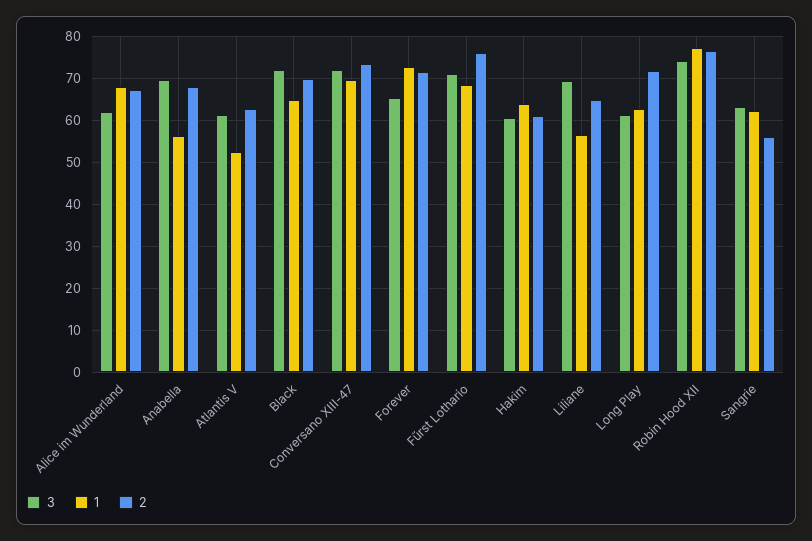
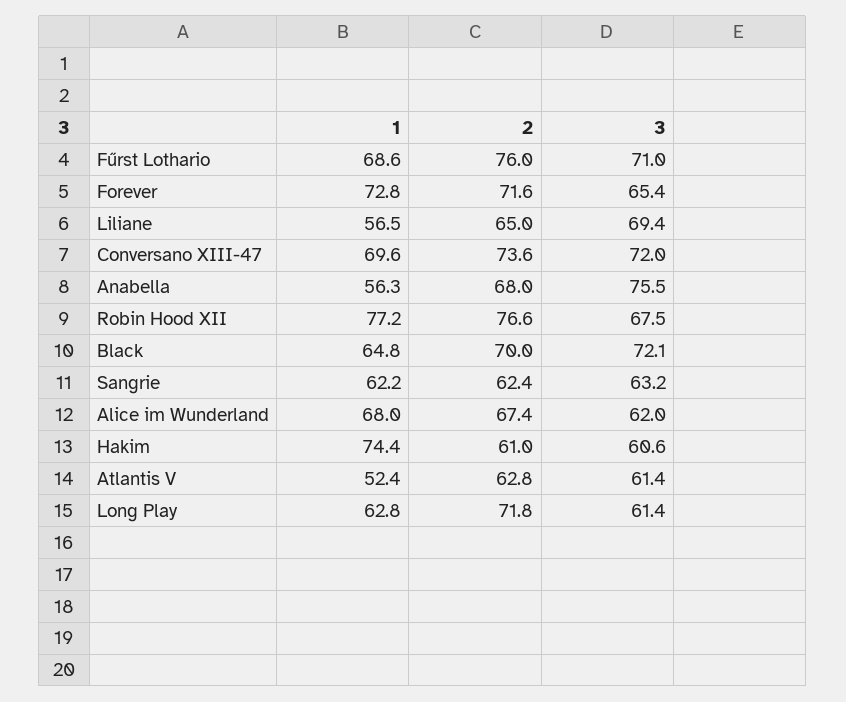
3, Anabella: 70 -> 75.5
1, Hakim: 64 -> 74.4
3, Robin Hood XII: 74 -> 67.5
2, Sangrie: 56 -> 62.4

